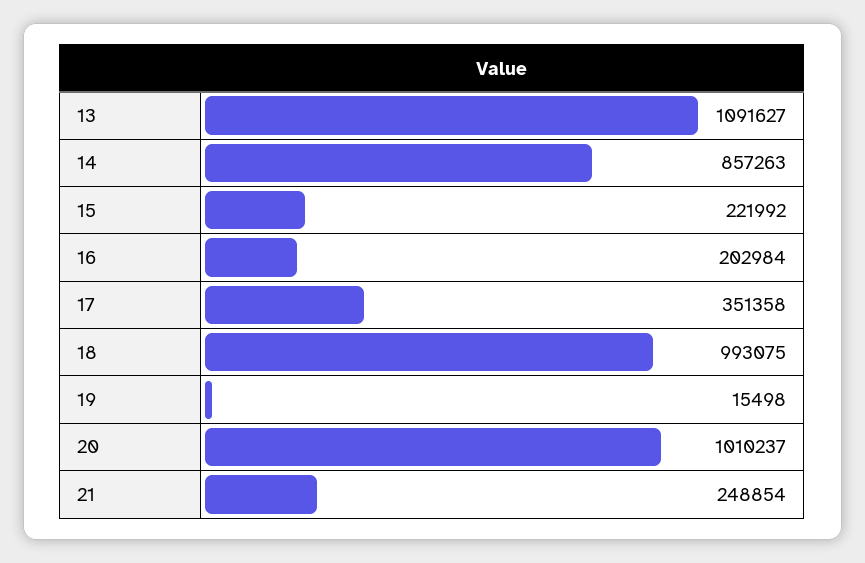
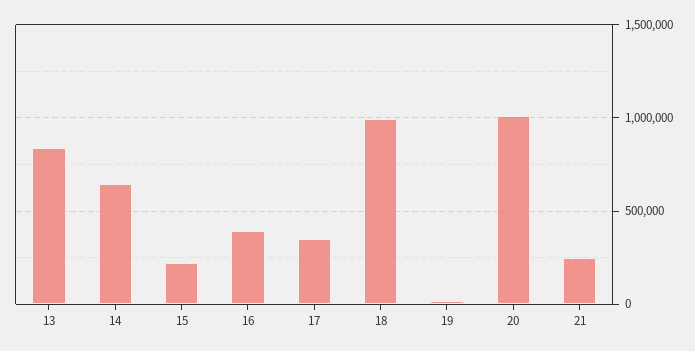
13: 1091627 -> 850000
14: 857263 -> 650000
16: 202984 -> 400000

